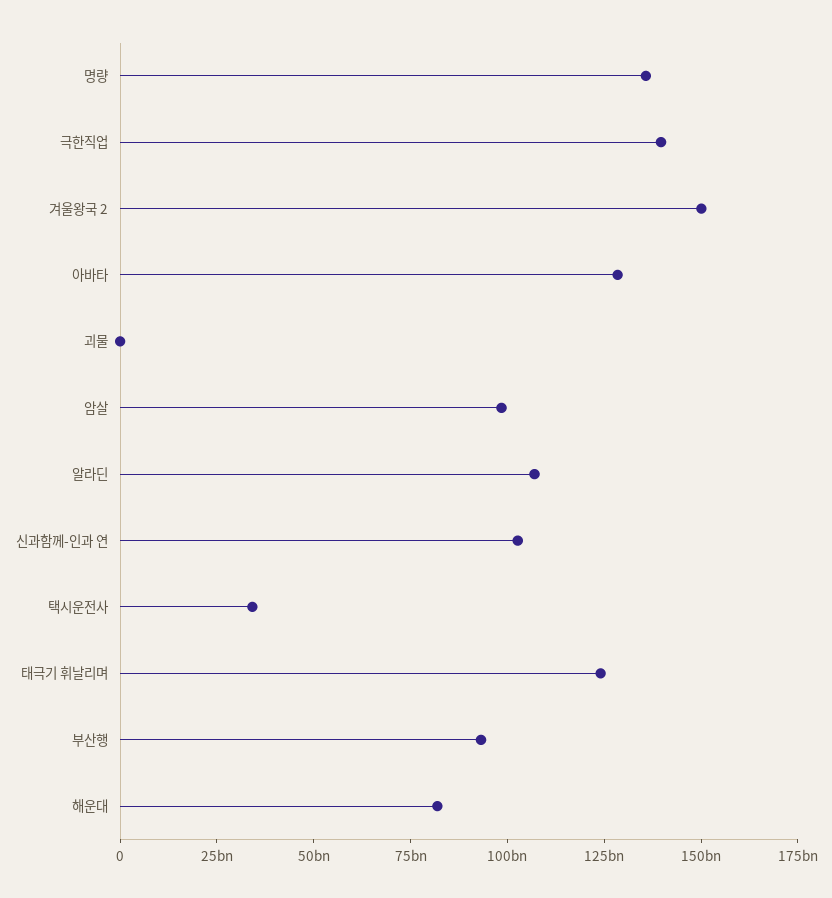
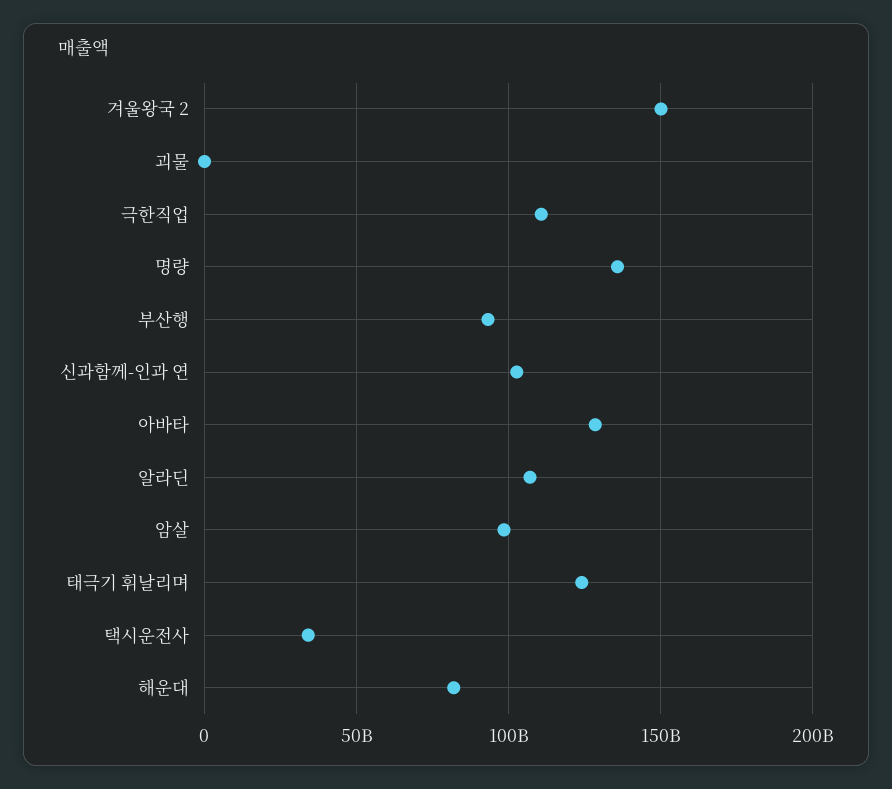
극한직업: 140000000000 -> 110000000000

